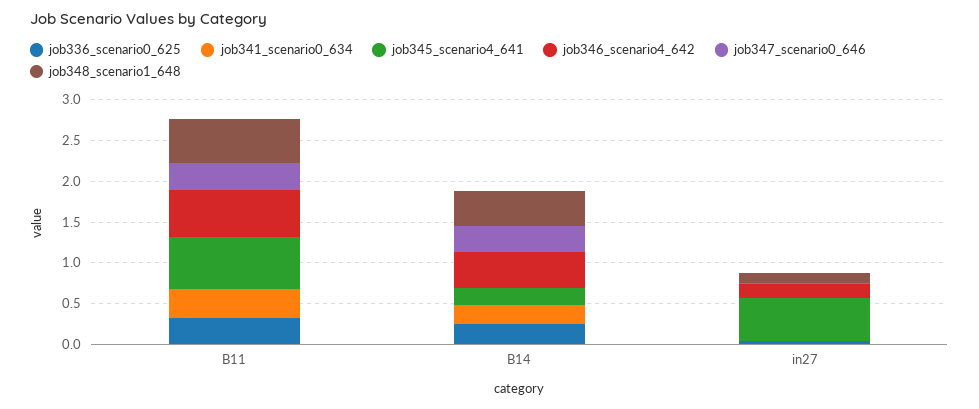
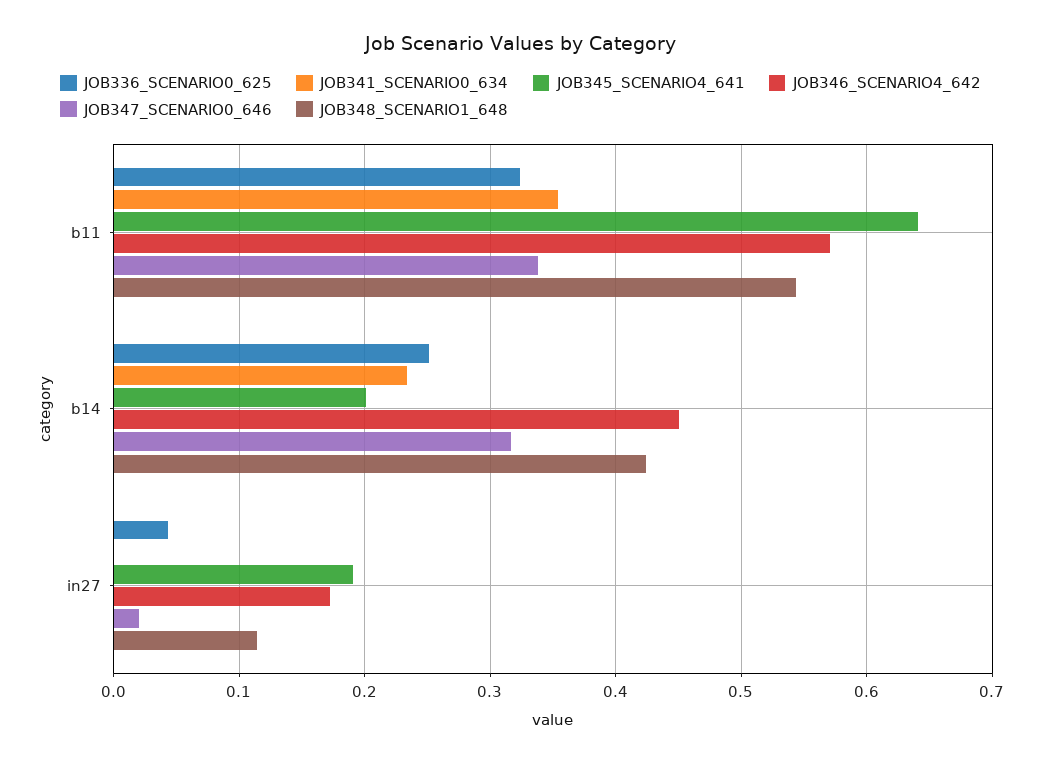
job345_scenario4_641, in27: 0.5 -> 0.19

